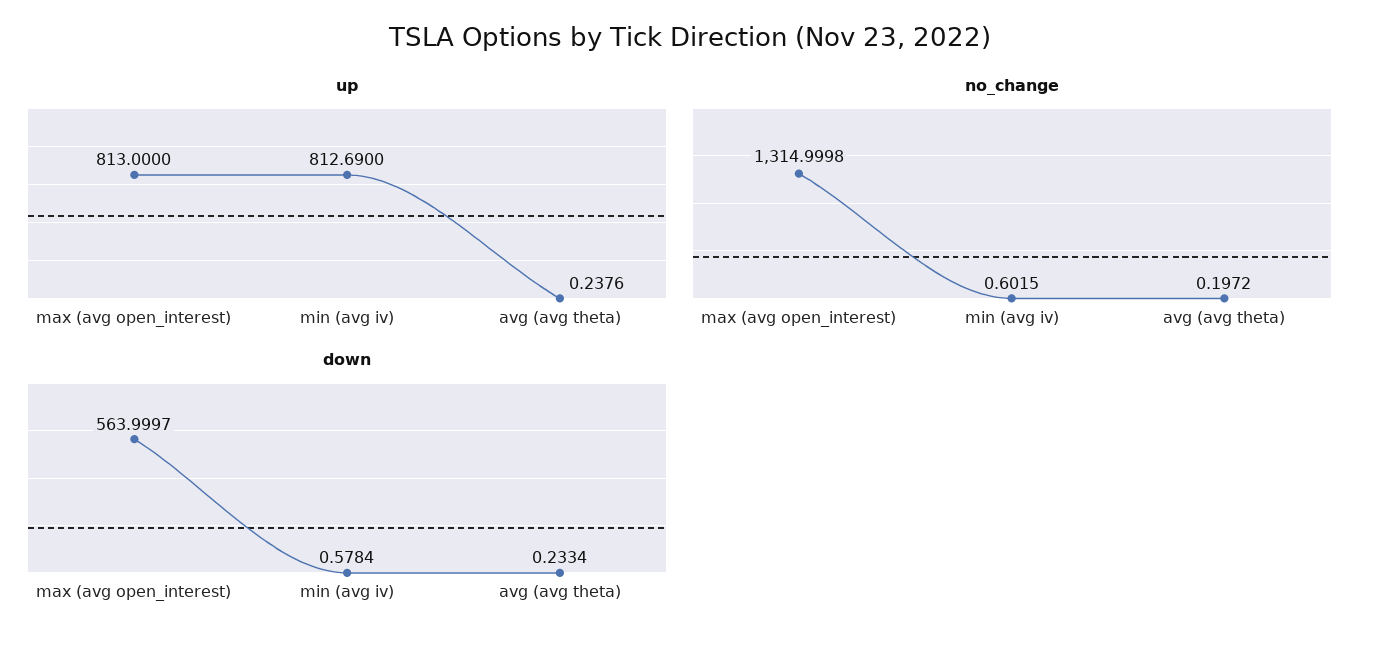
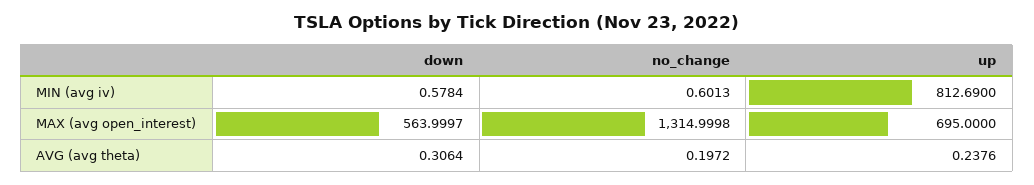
up, max (avg open_interest): 813 -> 695
no_change, min (avg iv): 0.6015 -> 0.6013
down, avg (avg theta): 0.2334 -> 0.3064

